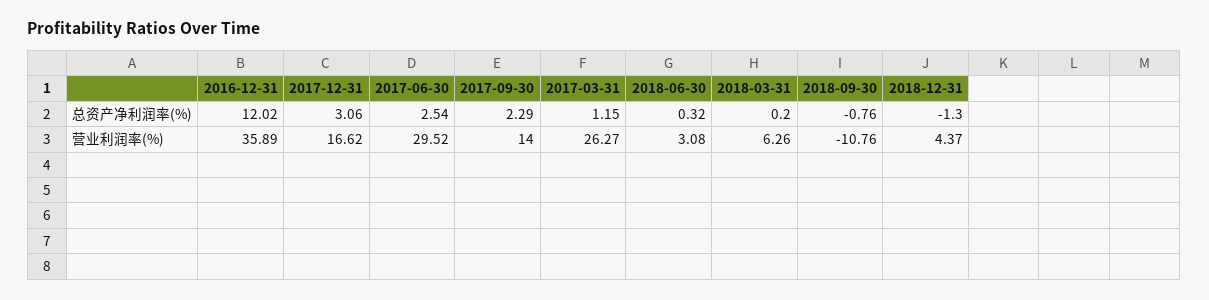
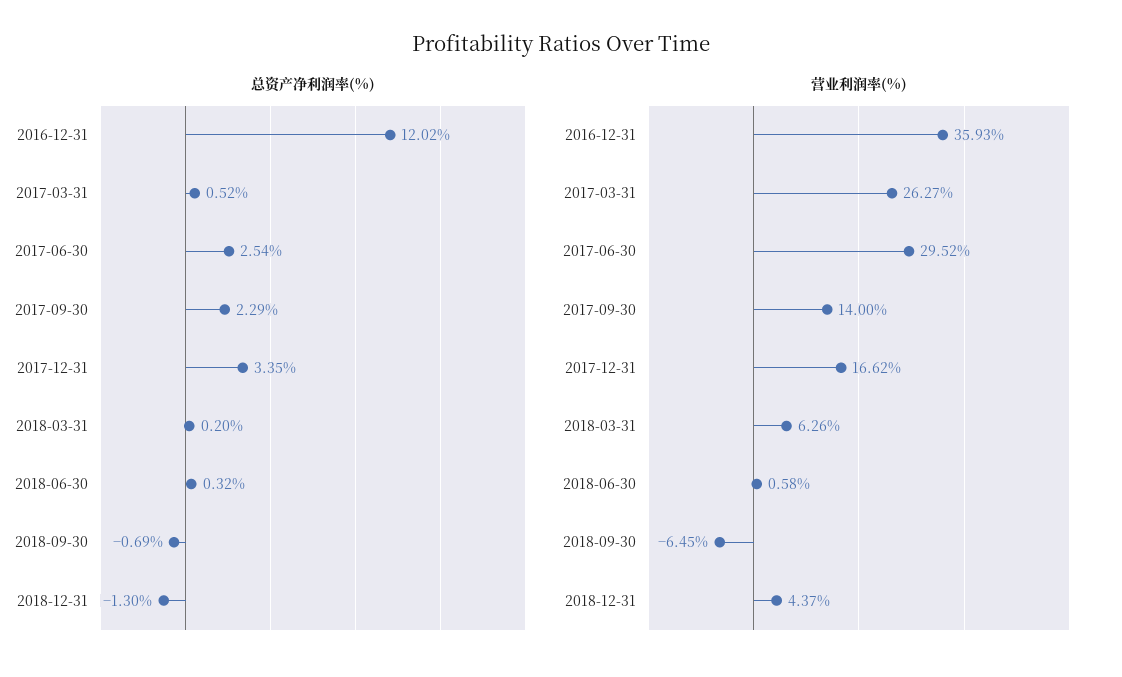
总资产净利润率(%), 2017-12-31: 3.06 -> 3.35
总资产净利润率(%), 2017-03-31: 1.15 -> 0.52
总资产净利润率(%), 2018-09-30: -0.76 -> -0.69
营业利润率(%), 2016-12-31: 35.89 -> 35.93
营业利润率(%), 2018-06-30: 3.08 -> 0.58
营业利润率(%), 2018-09-30: -10.76 -> -6.45

